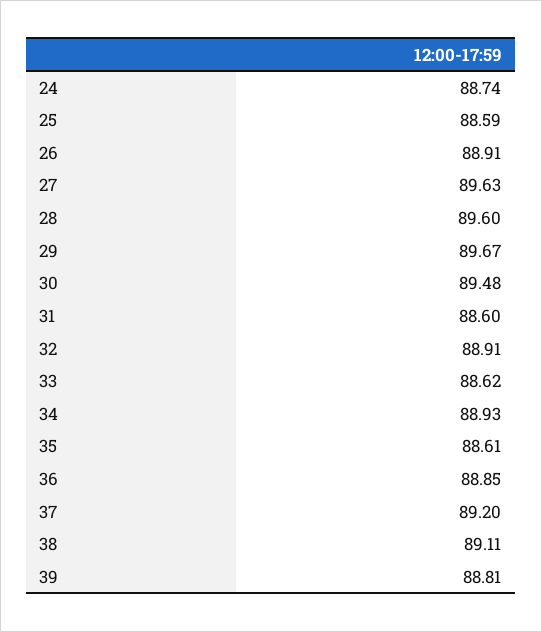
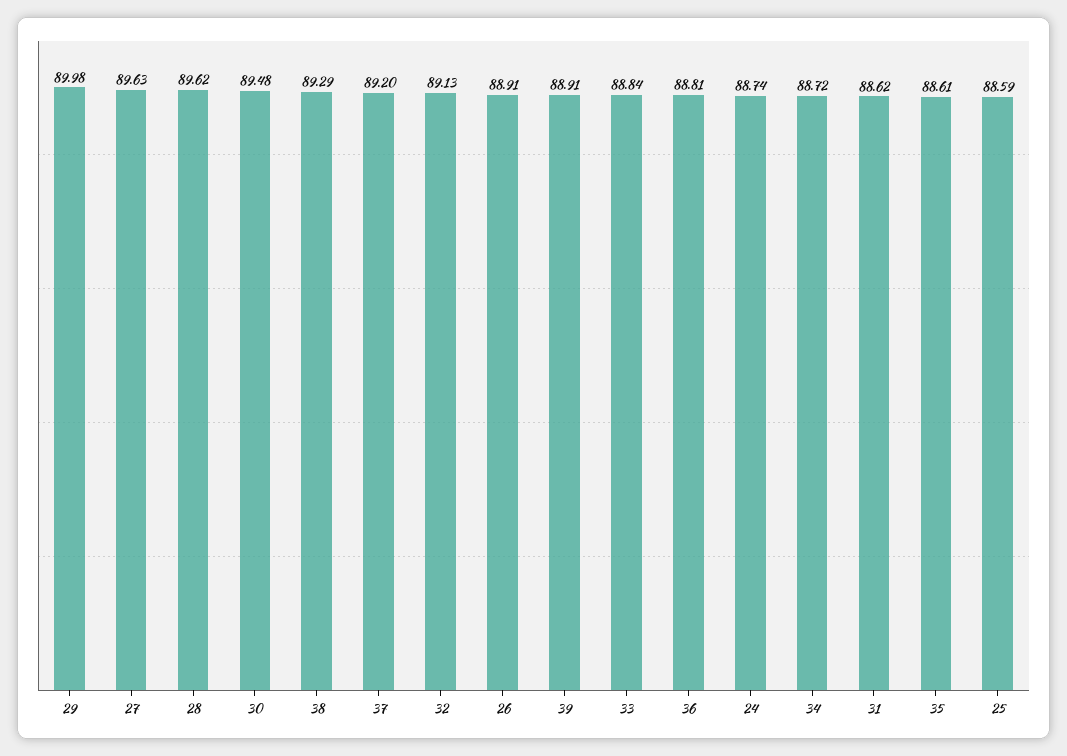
28: 89.6 -> 89.62
29: 89.67 -> 89.98
31: 88.6 -> 88.62
32: 88.91 -> 89.13
33: 88.62 -> 88.84
34: 88.93 -> 88.72
36: 88.85 -> 88.81
38: 89.11 -> 89.29
39: 88.81 -> 88.91

